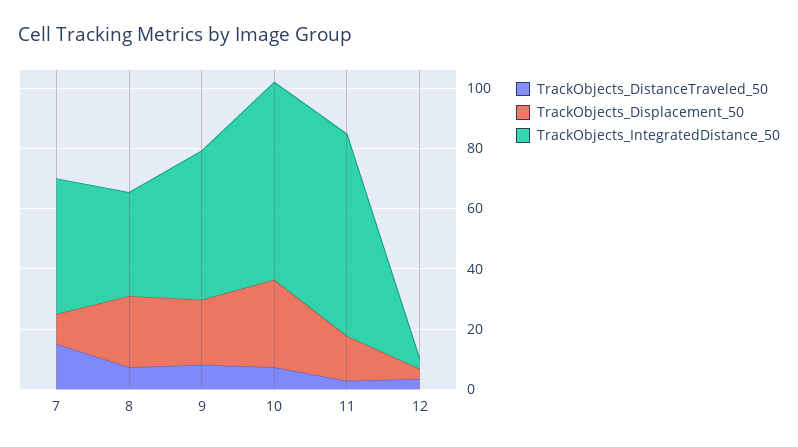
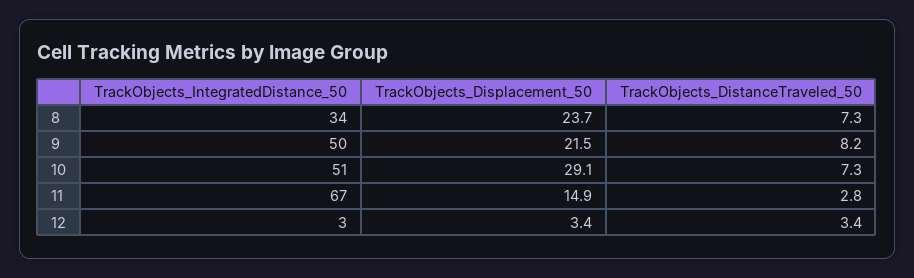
TrackObjects_DistanceTraveled_50, 7: 15 -> none
TrackObjects_Displacement_50, 7: 10 -> none
TrackObjects_IntegratedDistance_50, 7: 45 -> none
TrackObjects_IntegratedDistance_50, 10: 65 -> 51

